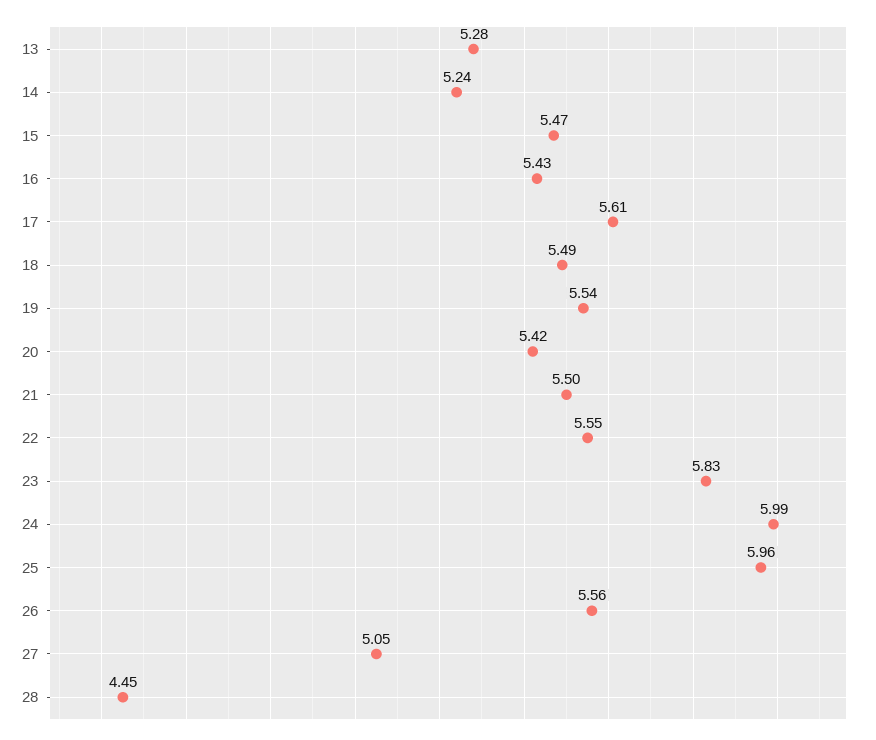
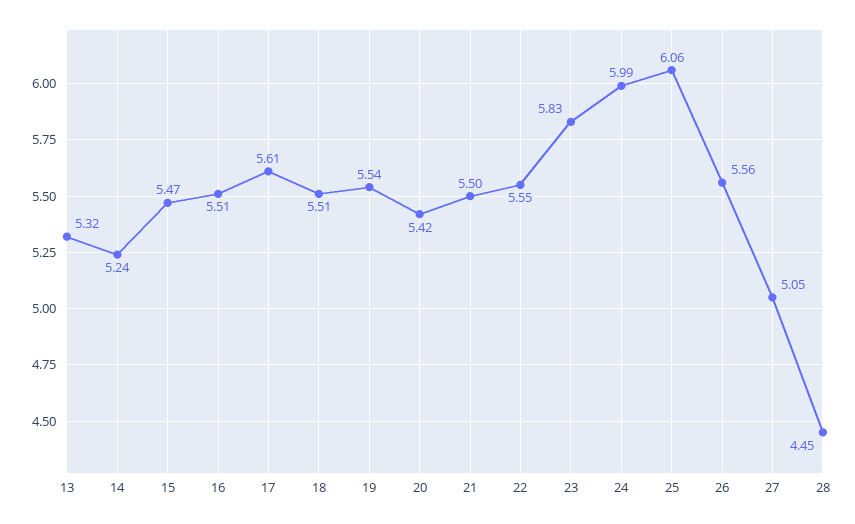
13: 5.28 -> 5.32
16: 5.43 -> 5.51
18: 5.49 -> 5.51
25: 5.96 -> 6.06

